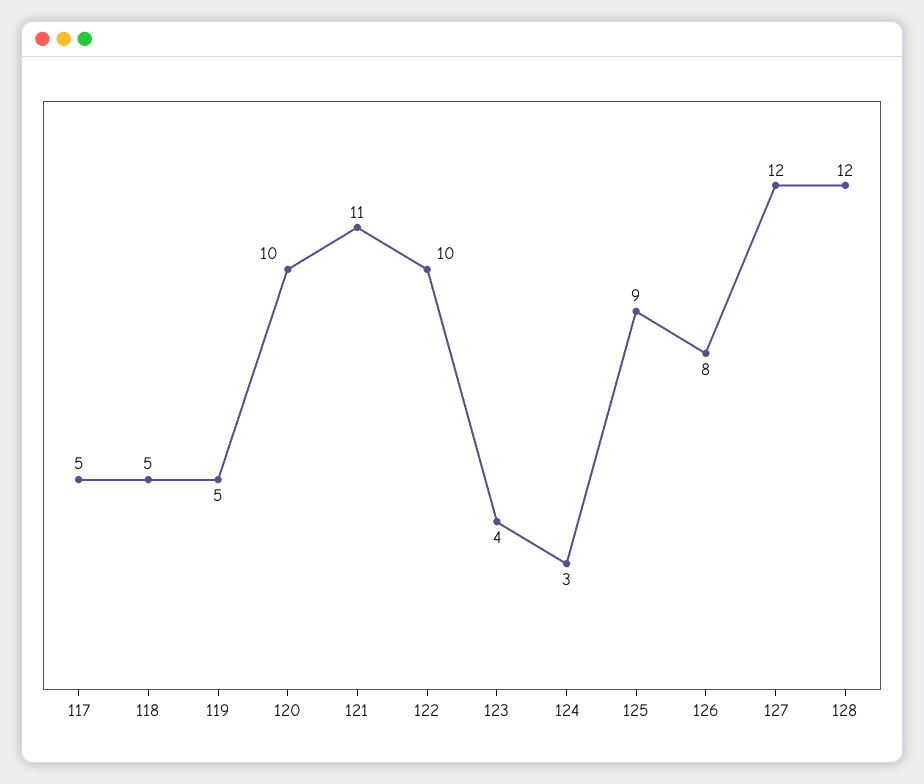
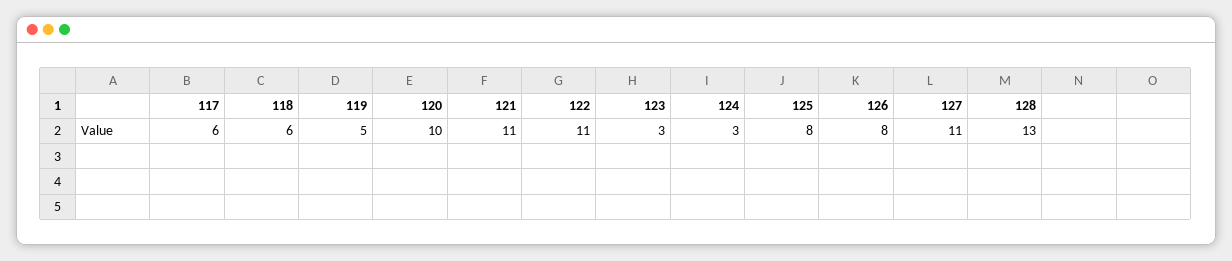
117: 5 -> 6
118: 5 -> 6
122: 10 -> 11
123: 4 -> 3
125: 9 -> 8
127: 12 -> 11
128: 12 -> 13

